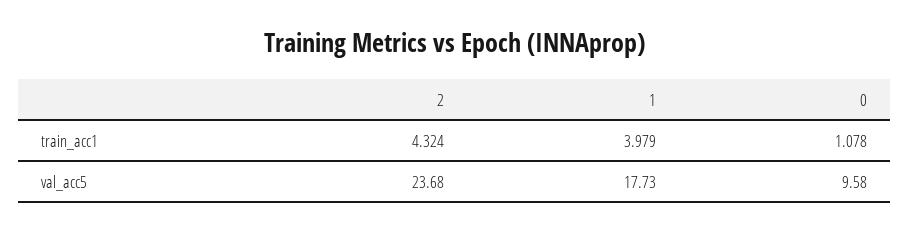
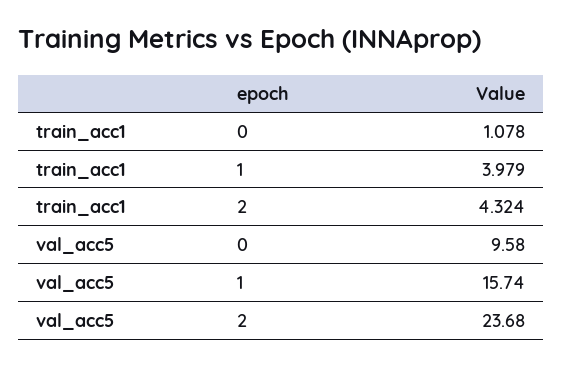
1, val_acc5: 17.73 -> 15.74

